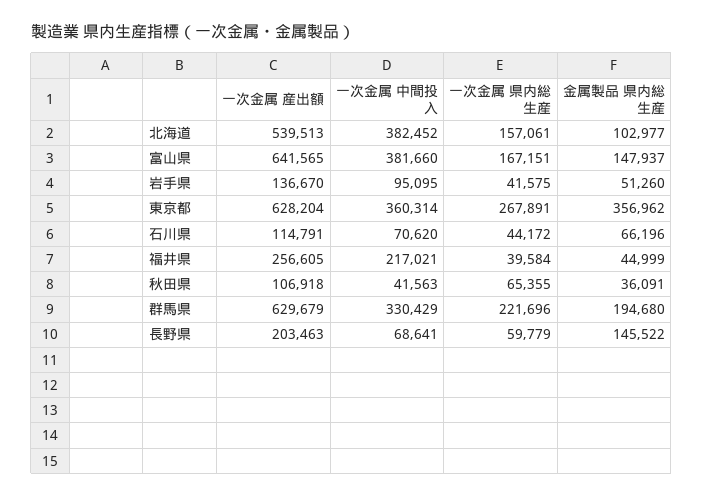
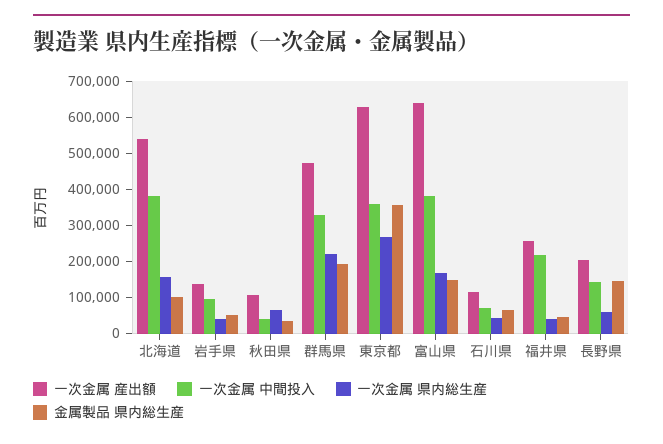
一次金属 産出額, 群馬県: 629679 -> 475000
一次金属 中間投入, 長野県: 68641 -> 150000

